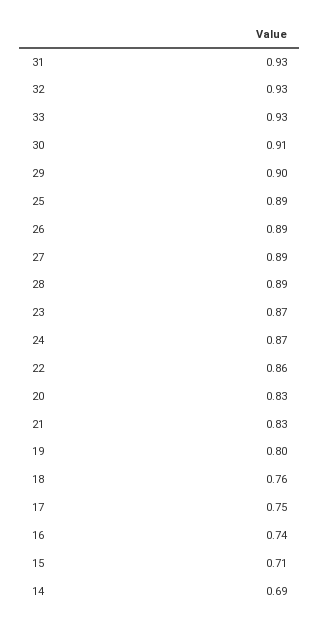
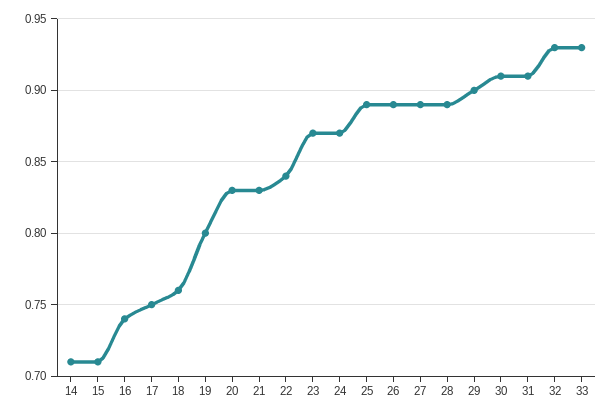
31: 0.93 -> 0.91
22: 0.86 -> 0.84
14: 0.69 -> 0.71

